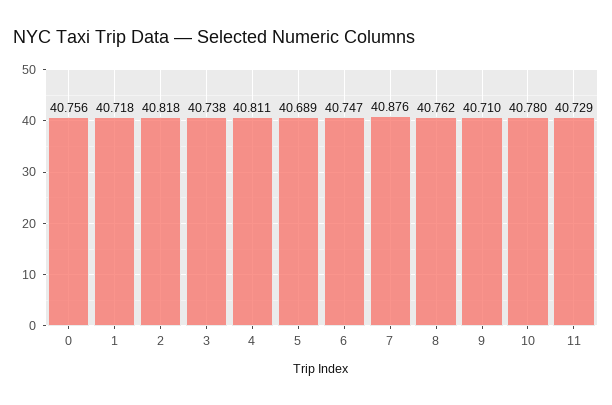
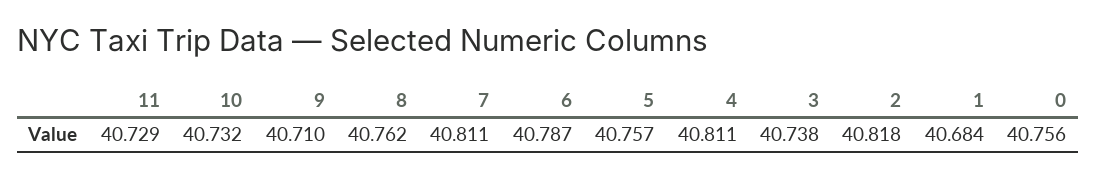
1: 40.718 -> 40.684
5: 40.689 -> 40.757
6: 40.747 -> 40.787
7: 40.876 -> 40.811
10: 40.78 -> 40.732

